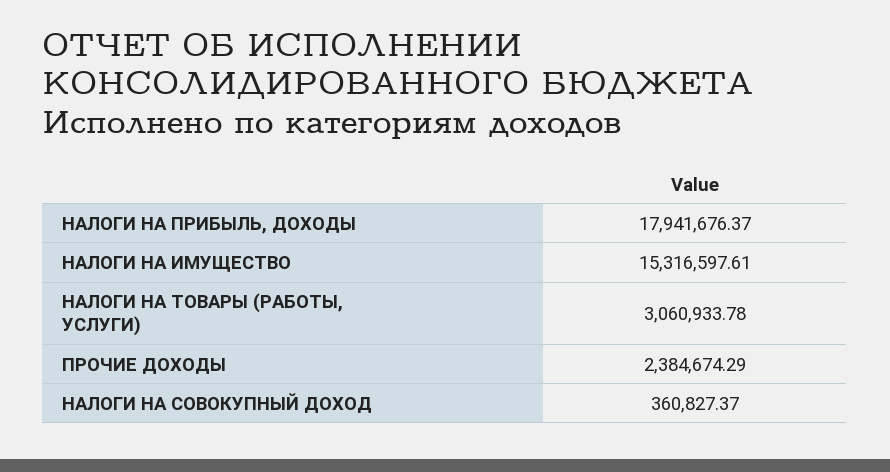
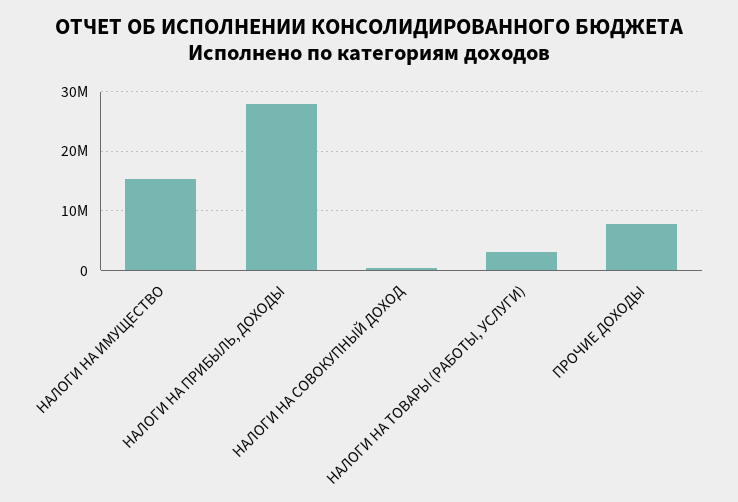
НАЛОГИ НА ПРИБЫЛЬ, ДОХОДЫ: 17941676.37 -> 28000000
ПРОЧИЕ ДОХОДЫ: 2384674.29 -> 8000000

